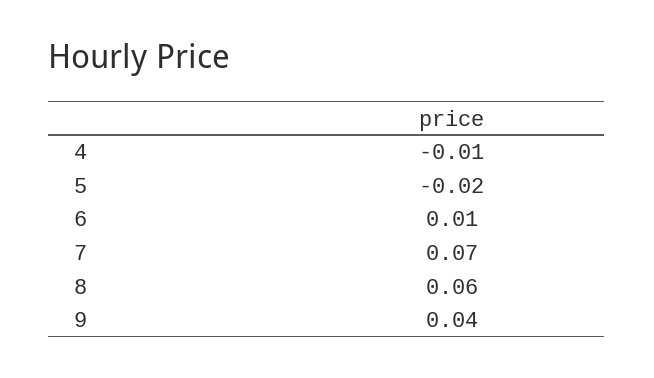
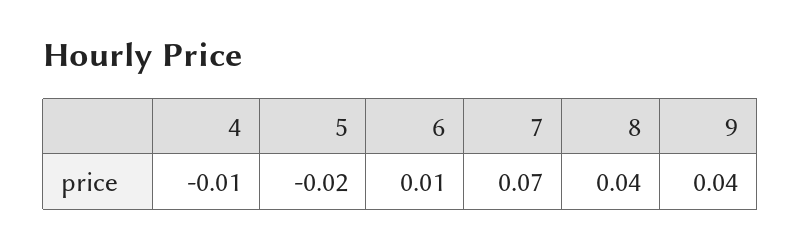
8: 0.06 -> 0.04

